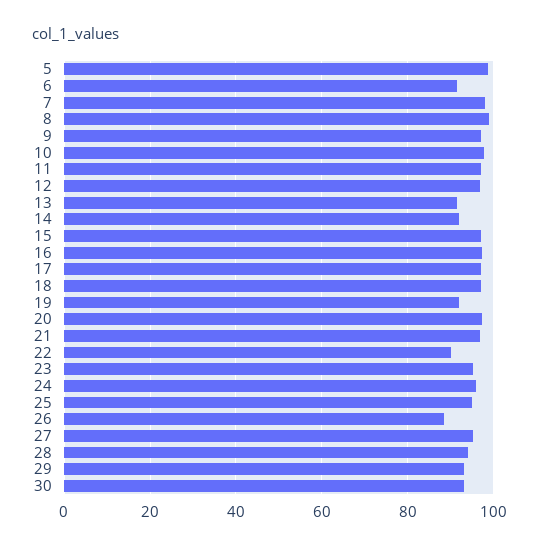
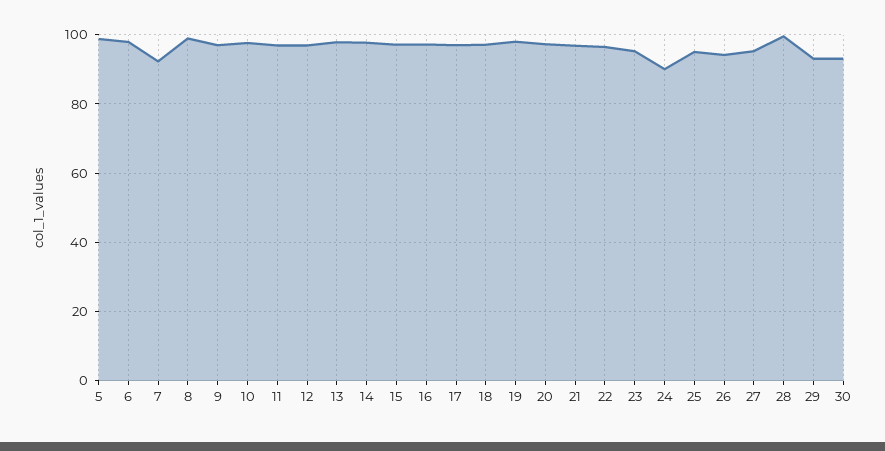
6: 92 -> 98
7: 98 -> 92
13: 92 -> 98
14: 92 -> 98
19: 92 -> 98
22: 90 -> 96
24: 96 -> 90
26: 88 -> 94
28: 94 -> 100

